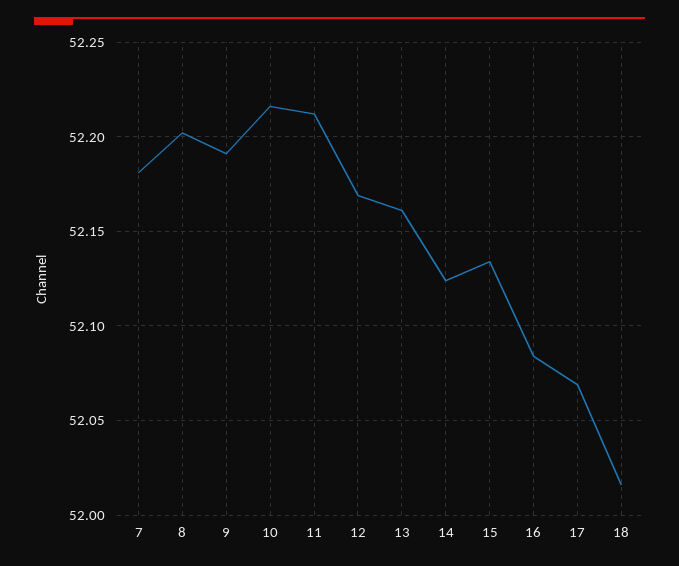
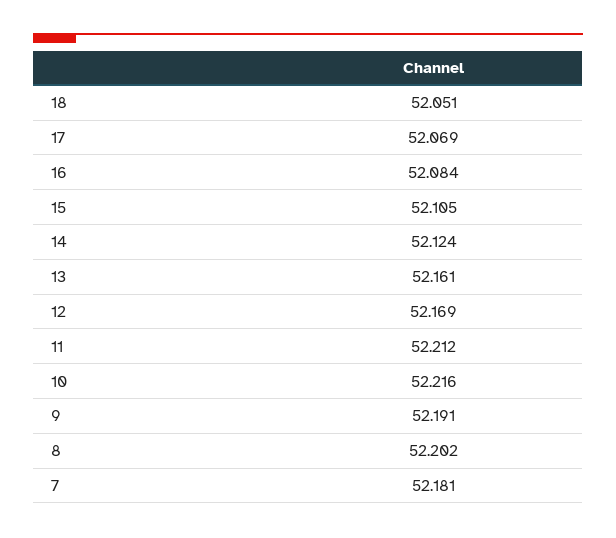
15: 52.135 -> 52.105
18: 52.015 -> 52.051

